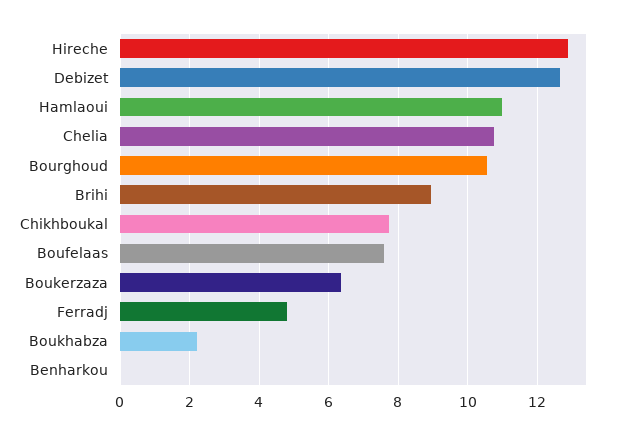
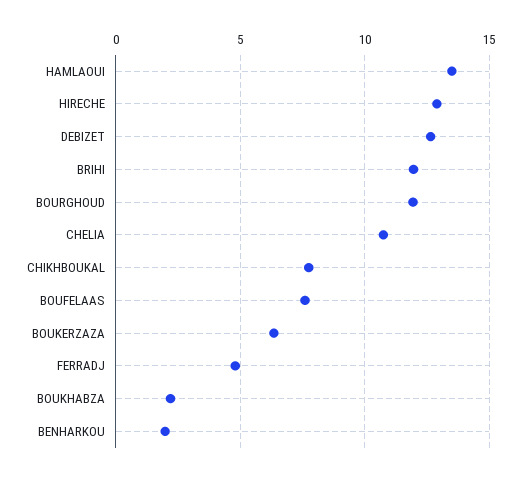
Hamlaoui: 11 -> 13.5
Bourghoud: 10.6 -> 12
Brihi: 9 -> 12
Benharkou: 0 -> 2

